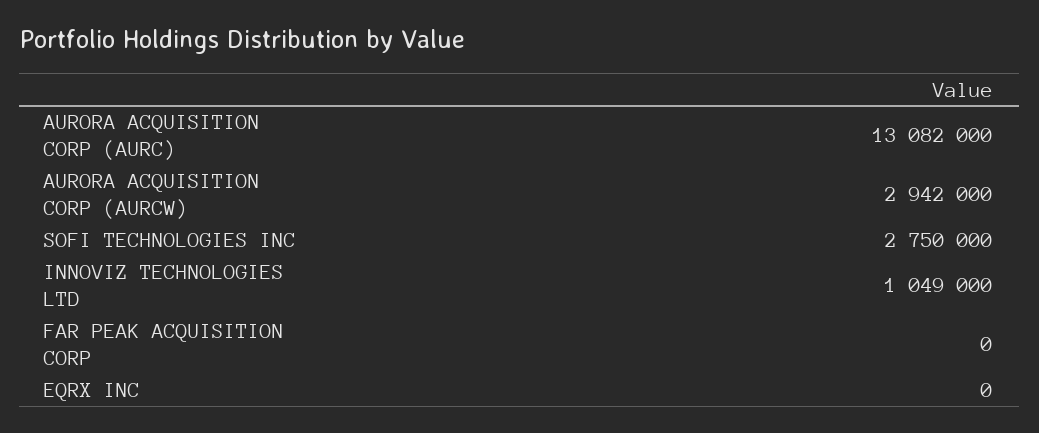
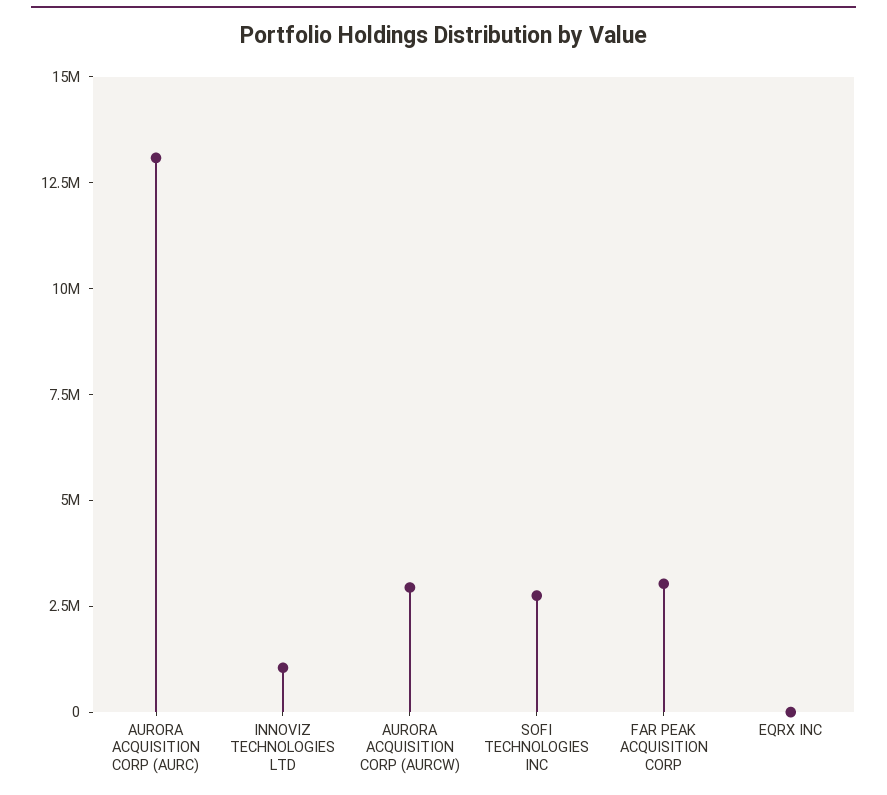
FAR PEAK ACQUISITION CORP: 0 -> 3000000

